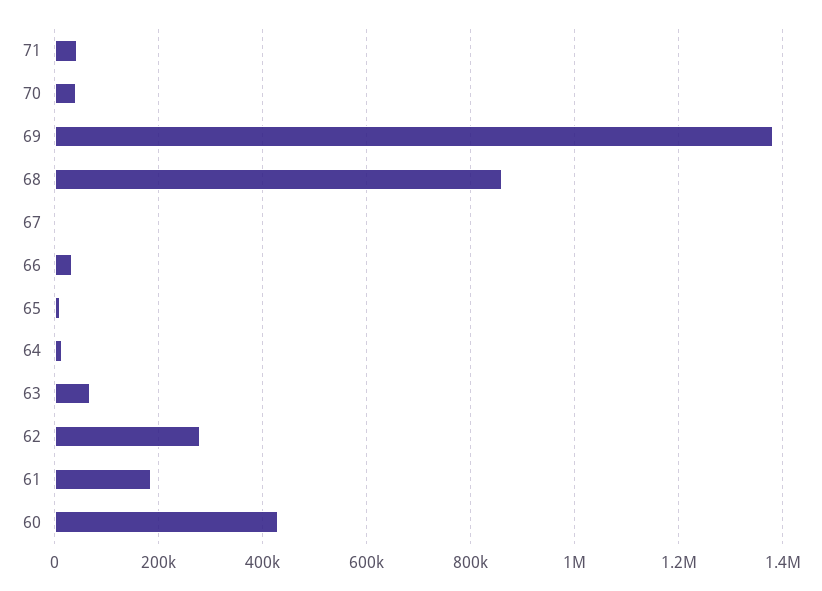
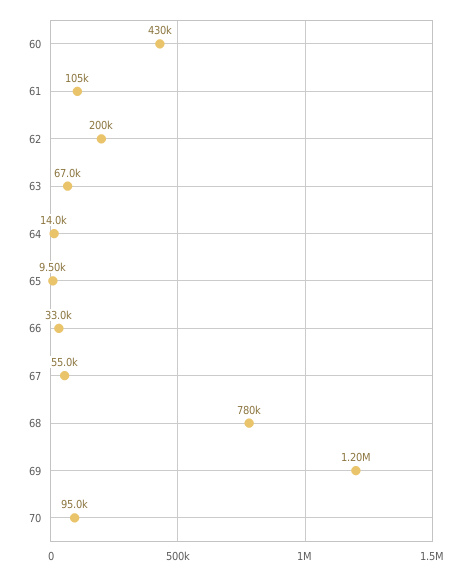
71: 40000 -> none
70: 40000 -> 95000
69: 1380000 -> 1200000
68: 860000 -> 780000
67: 0 -> 55000
62: 280000 -> 200000
61: 180000 -> 105000

